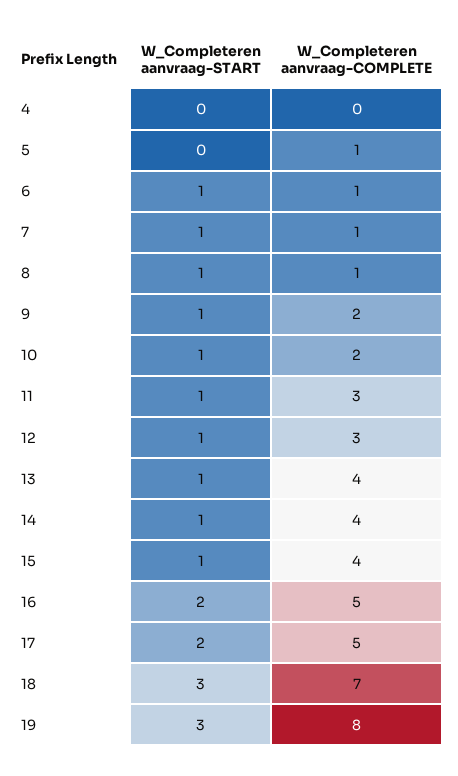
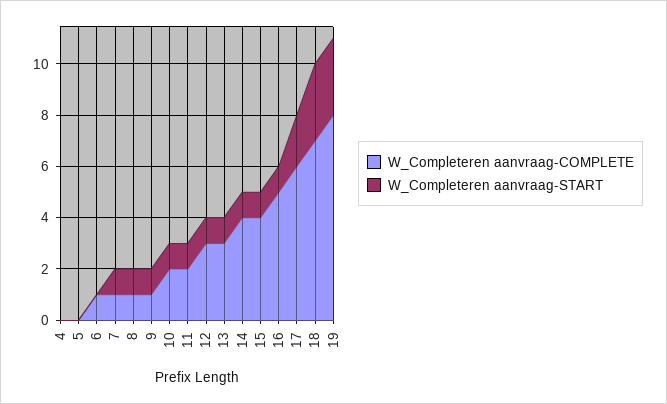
W_Completeren aanvraag-COMPLETE, 5: 1 -> 0
W_Completeren aanvraag-START, 6: 1 -> 0
W_Completeren aanvraag-COMPLETE, 9: 2 -> 1
W_Completeren aanvraag-COMPLETE, 11: 3 -> 2
W_Completeren aanvraag-COMPLETE, 13: 4 -> 3
W_Completeren aanvraag-START, 16: 2 -> 1
W_Completeren aanvraag-COMPLETE, 17: 5 -> 6

